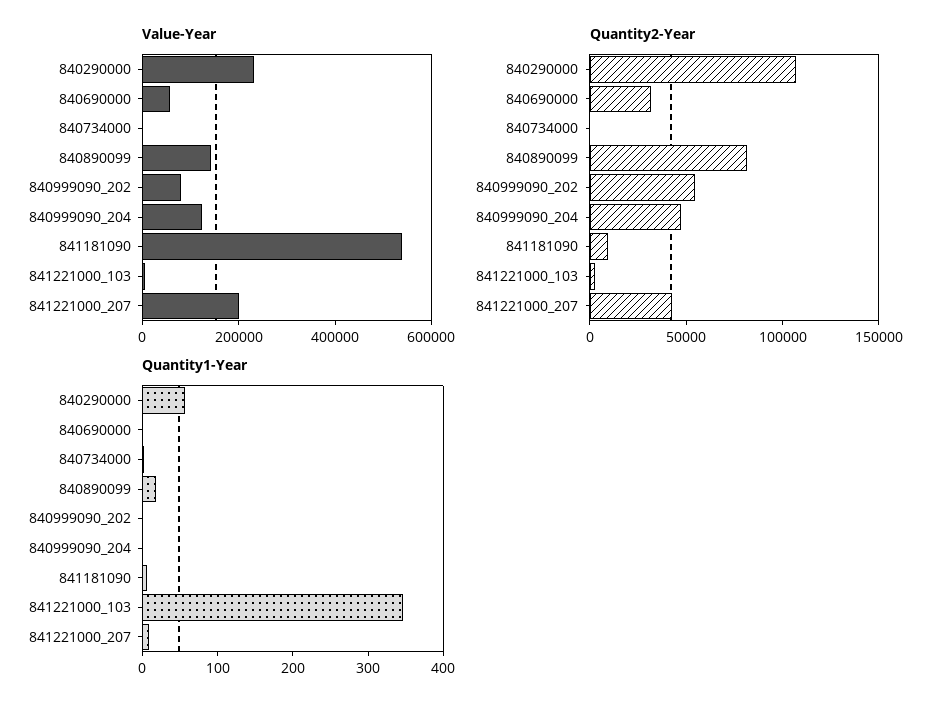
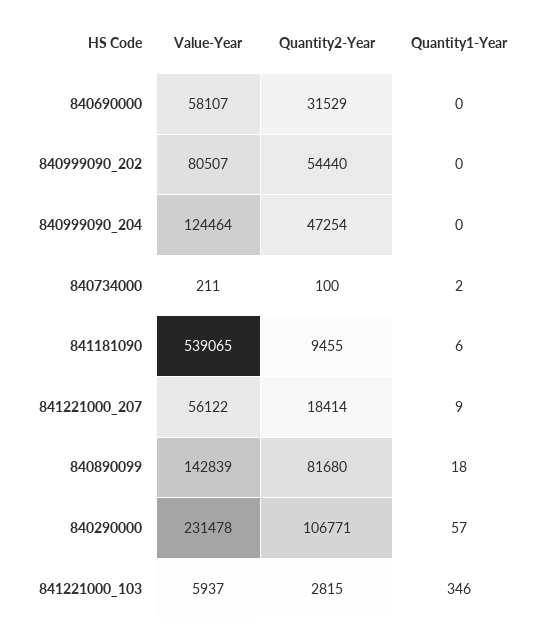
Value-Year, 841221000_207: 200000 -> 56122
Quantity2-Year, 841221000_207: 40000 -> 18414

